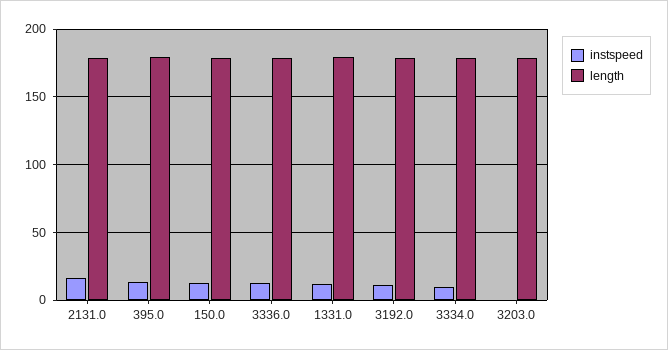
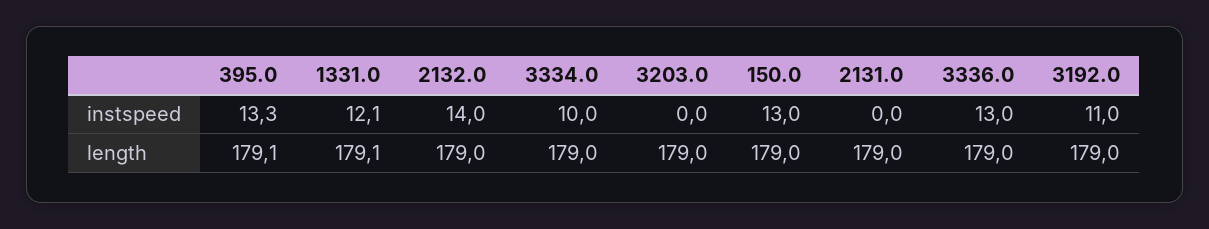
instspeed, 2131.0: 15 -> 0
instspeed, 2132.0: none -> 14
length, 2132.0: none -> 179

